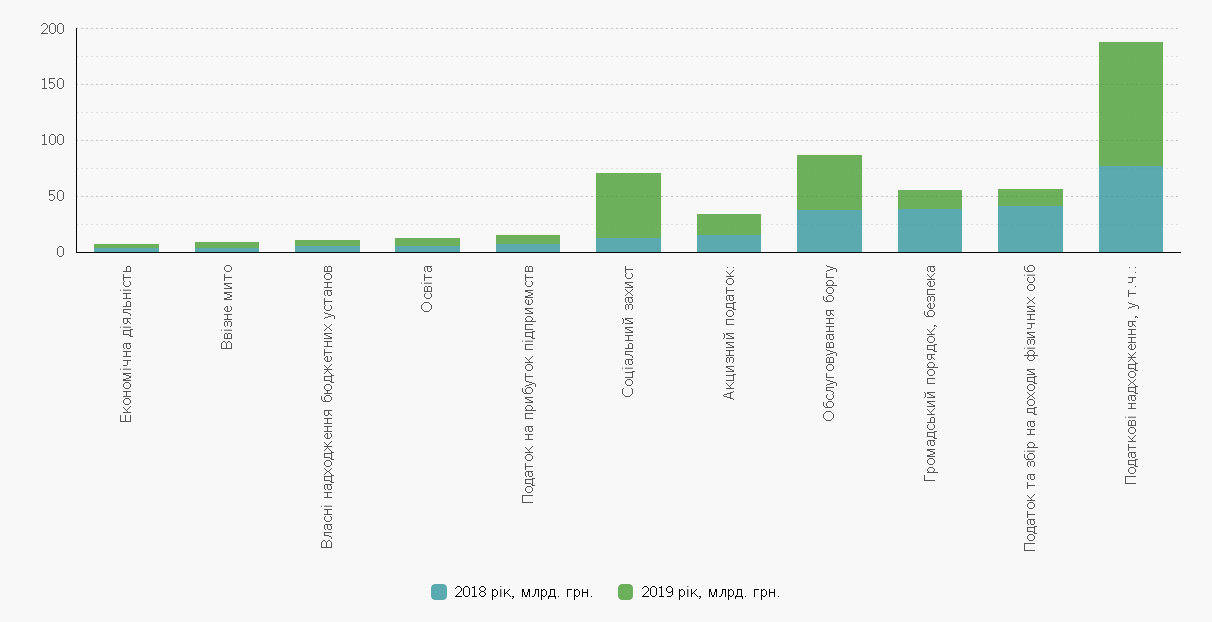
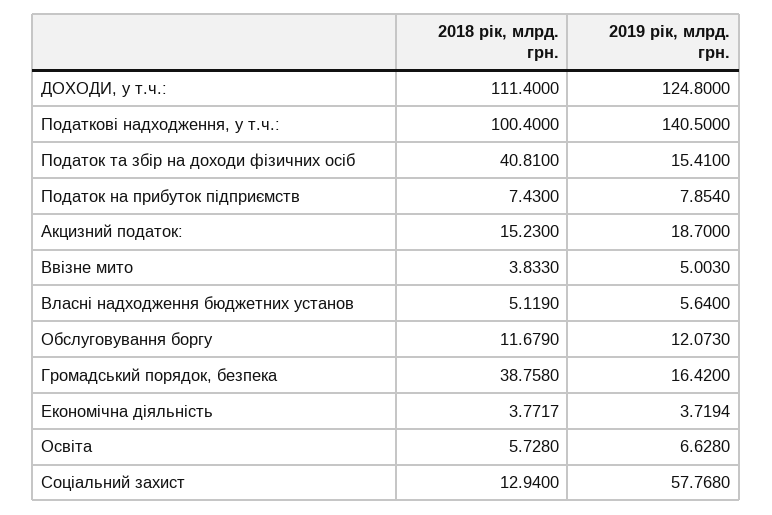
2018 рік, млрд. грн., Обслуговування боргу: 40 -> 11.679
2019 рік, млрд. грн., Обслуговування боргу: 50 -> 12.073
2018 рік, млрд. грн., Податкові надходження, у т.ч.:: 80 -> 100.4
2019 рік, млрд. грн., Податкові надходження, у т.ч.:: 110 -> 140.5
2018 рік, млрд. грн., ДОХОДИ, у т.ч.:: none -> 111.4
2019 рік, млрд. грн., ДОХОДИ, у т.ч.:: none -> 124.8

